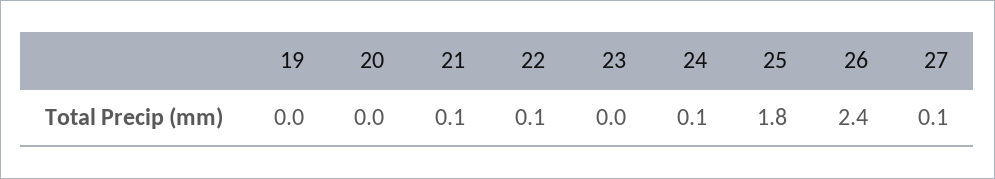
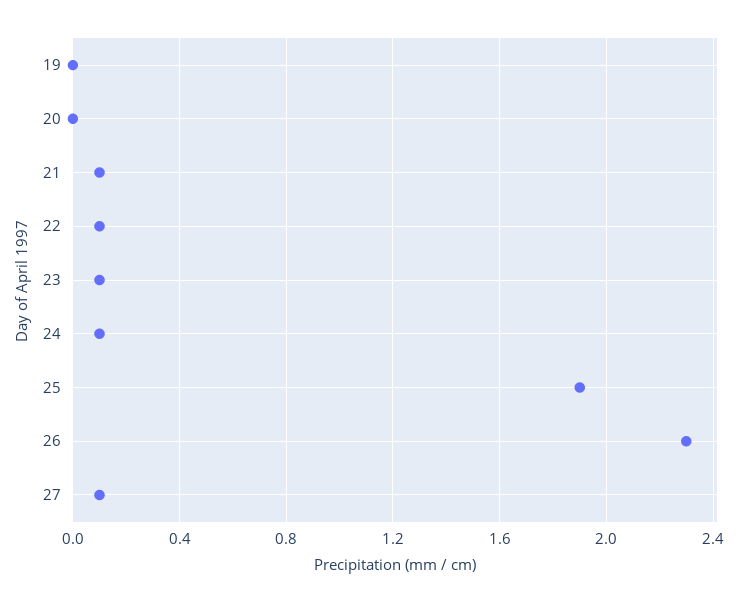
23: 0 -> 0.1
25: 1.8 -> 1.9
26: 2.4 -> 2.3

